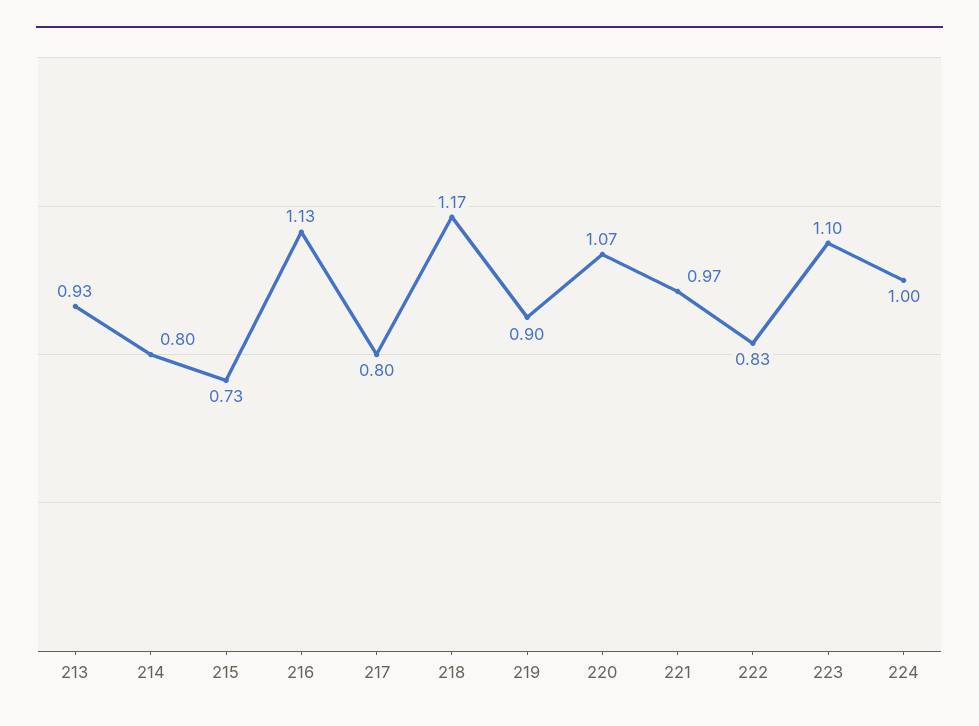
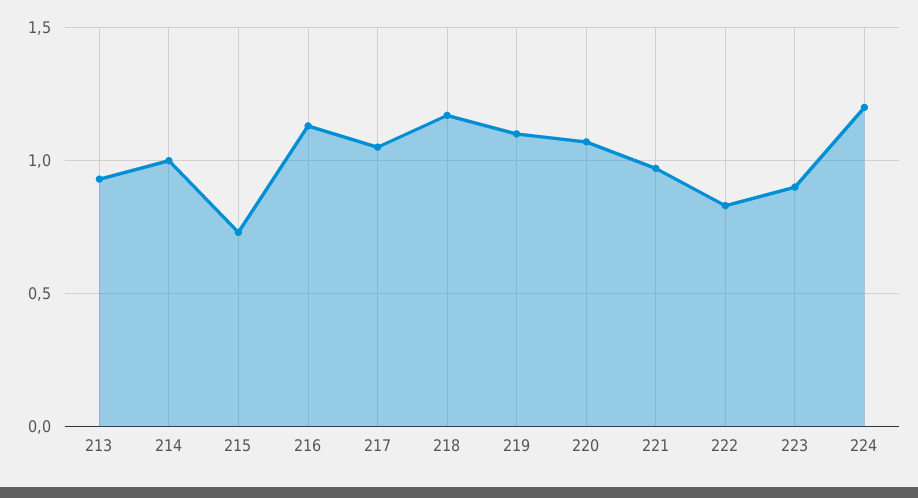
214: 0.8 -> 1
217: 0.8 -> 1.05
219: 0.9 -> 1.1
223: 1.1 -> 0.9
224: 1 -> 1.2

